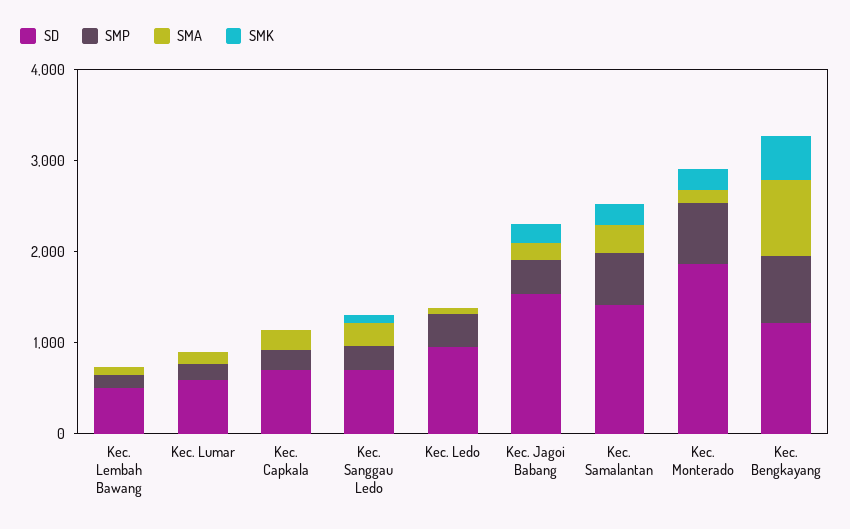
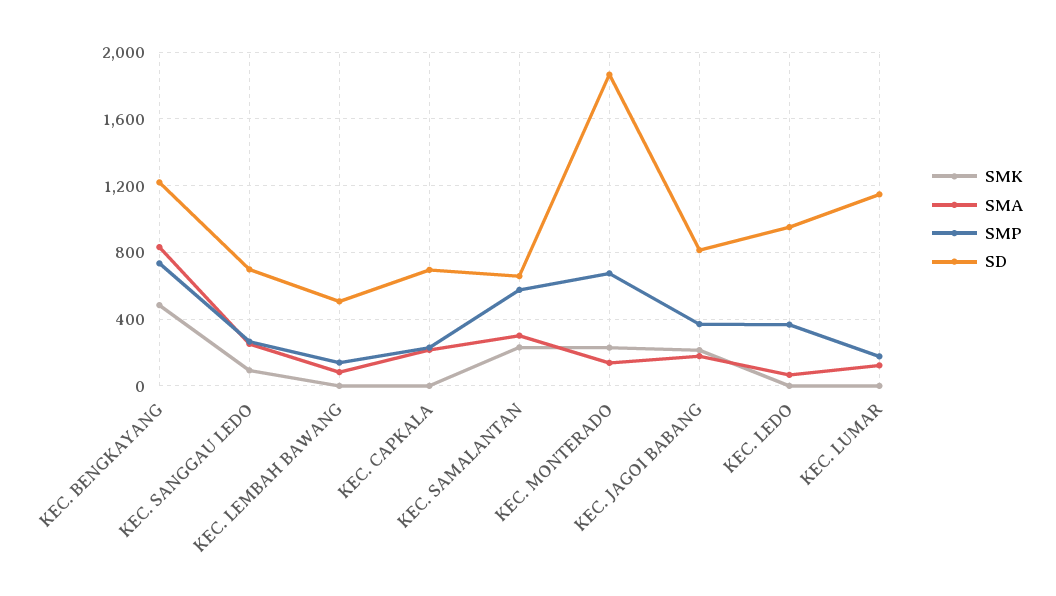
SD, Kec. Lumar: 600 -> 1150
SD, Kec. Jagoi Babang: 1600 -> 800
SD, Kec. Samalantan: 1400 -> 650

